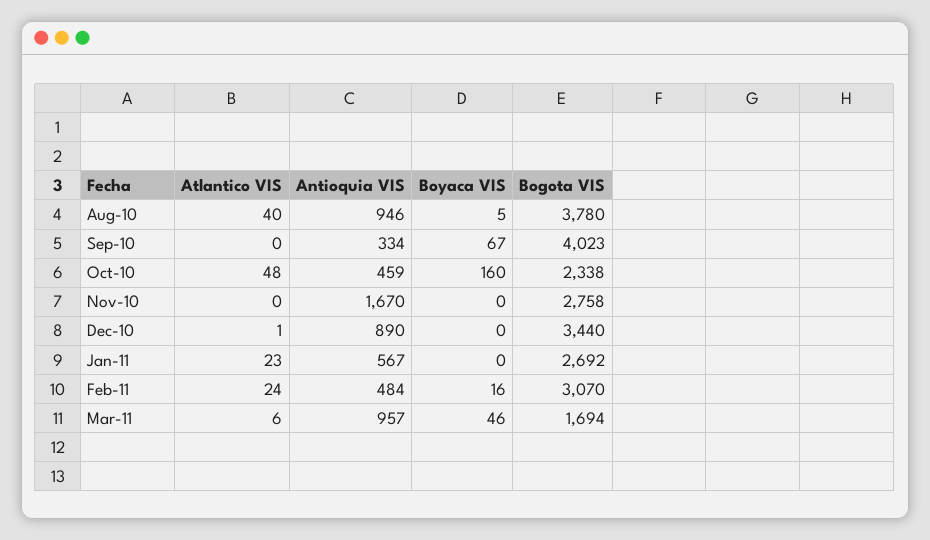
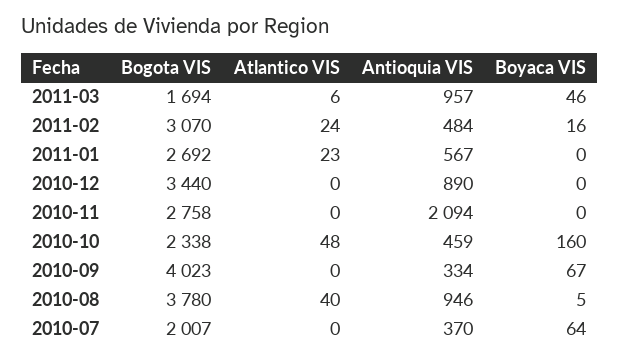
Antioquia VIS, Nov-10: 1670 -> 2094
Atlantico VIS, Dec-10: 1 -> 0
Bogota VIS, 2010-07: none -> 2007
Atlantico VIS, 2010-07: none -> 0
Antioquia VIS, 2010-07: none -> 370
Boyaca VIS, 2010-07: none -> 64

